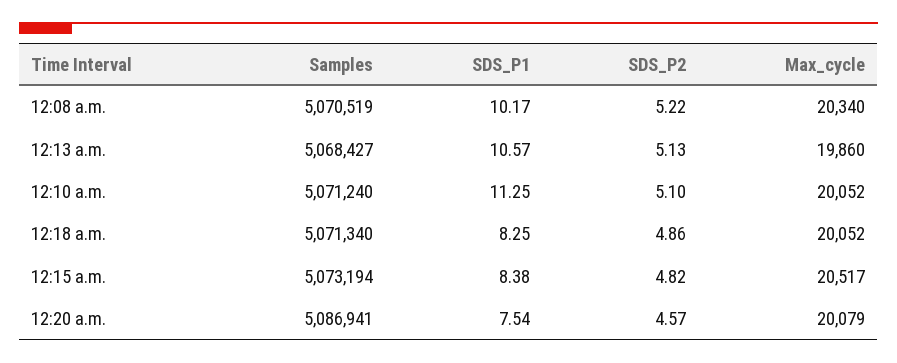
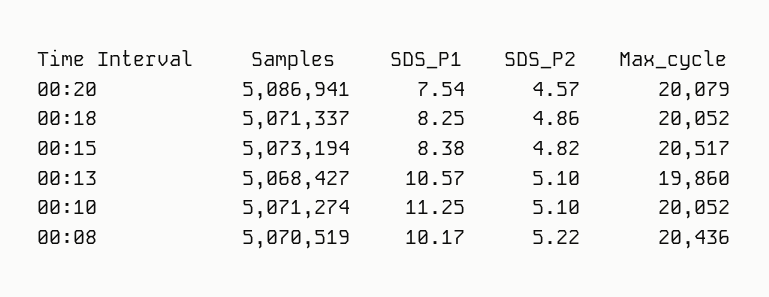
Max_cycle, 12:08 a.m.: 20340 -> 20436
SDS_P2, 12:13 a.m.: 5.13 -> 5.1
Samples, 12:10 a.m.: 5071240 -> 5071274
Samples, 12:18 a.m.: 5071340 -> 5071337

